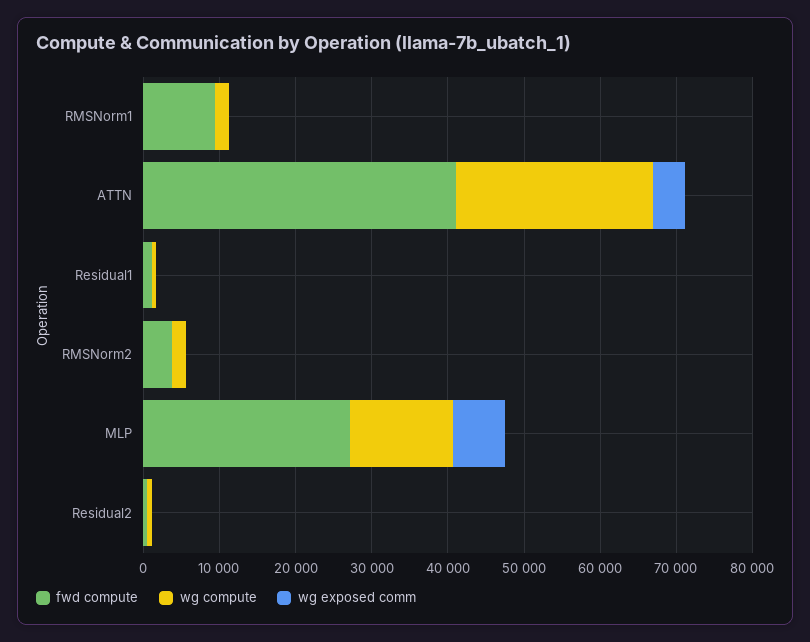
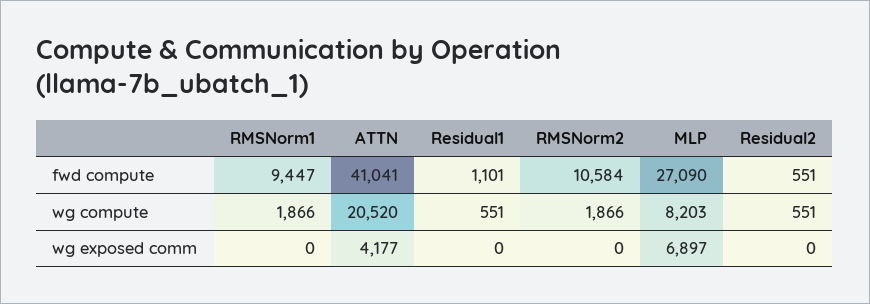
wg compute, ATTN: 26000 -> 20520
fwd compute, RMSNorm2: 4000 -> 10584
wg compute, MLP: 14000 -> 8203

